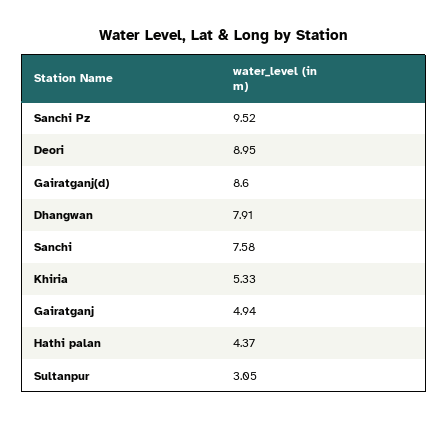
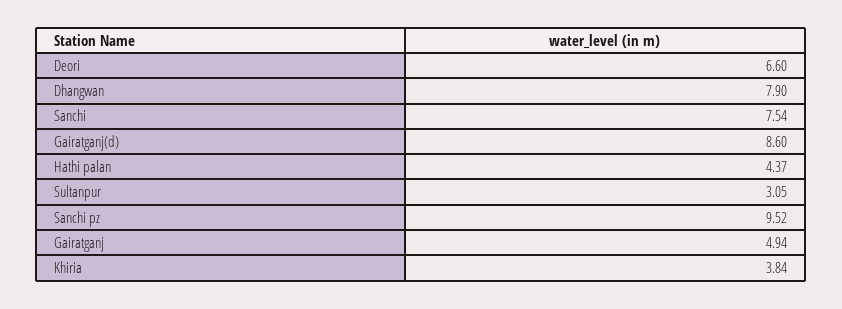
Deori: 8.95 -> 6.6
Dhangwan: 7.91 -> 7.9
Sanchi: 7.58 -> 7.54
Khiria: 5.33 -> 3.84

